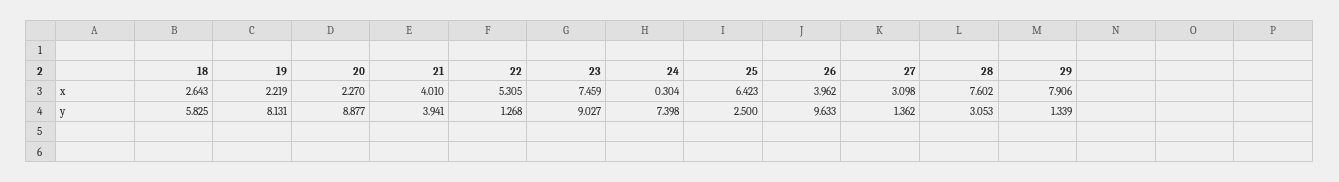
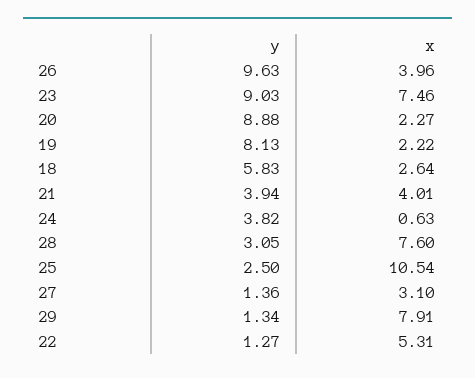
24, x: 0.304 -> 0.63
25, x: 6.423 -> 10.54
24, y: 7.398 -> 3.82

